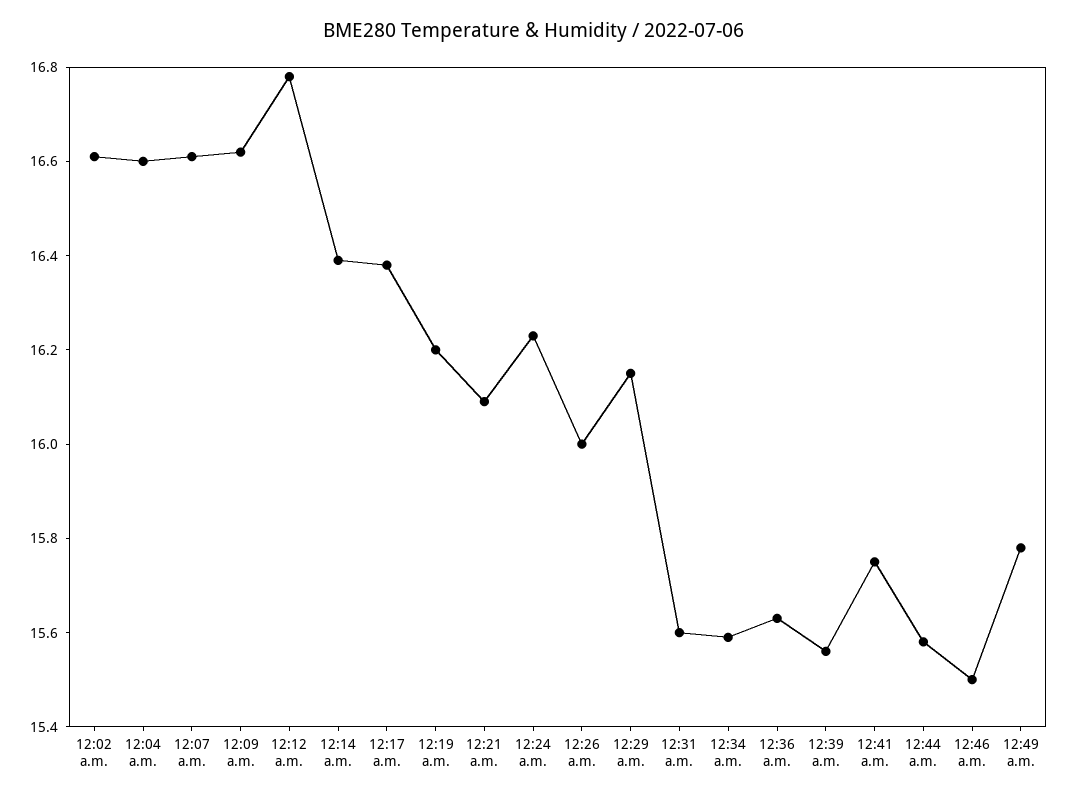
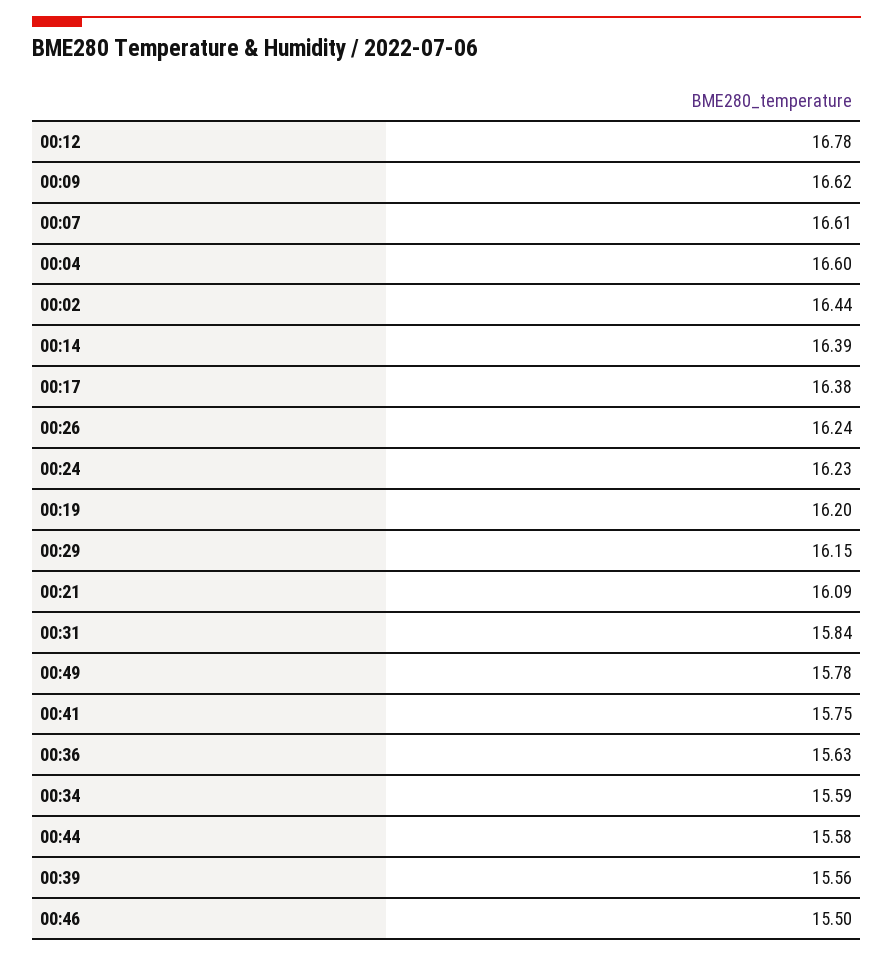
12:02 a.m.: 16.6 -> 16.44
12:26 a.m.: 16 -> 16.24
12:31 a.m.: 15.6 -> 15.84

